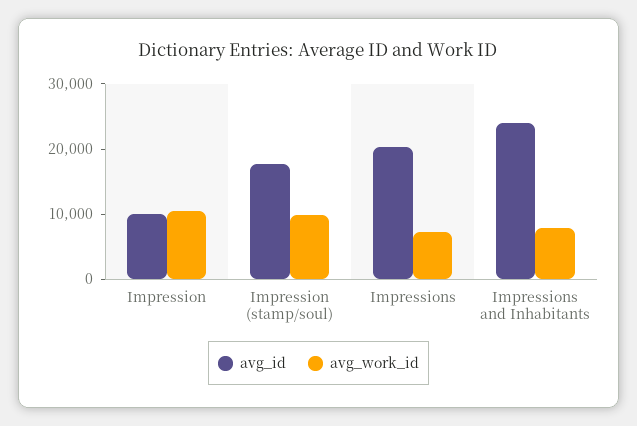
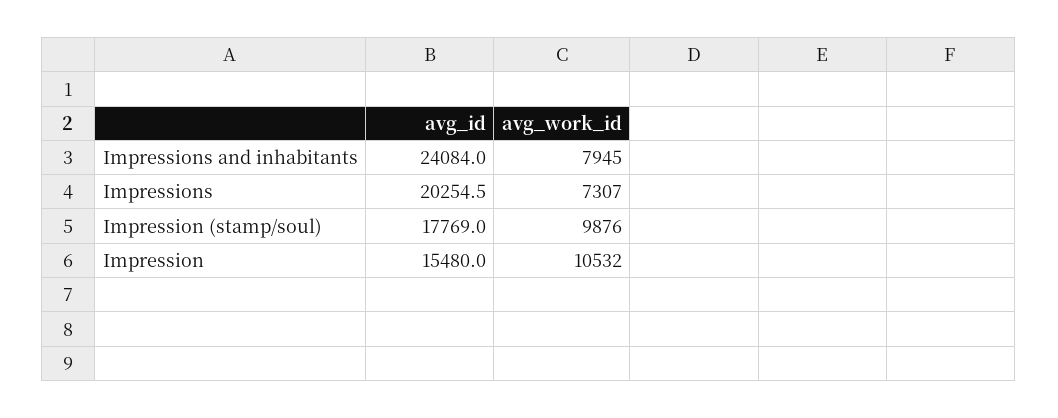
avg_id, Impression: 10000 -> 15480

